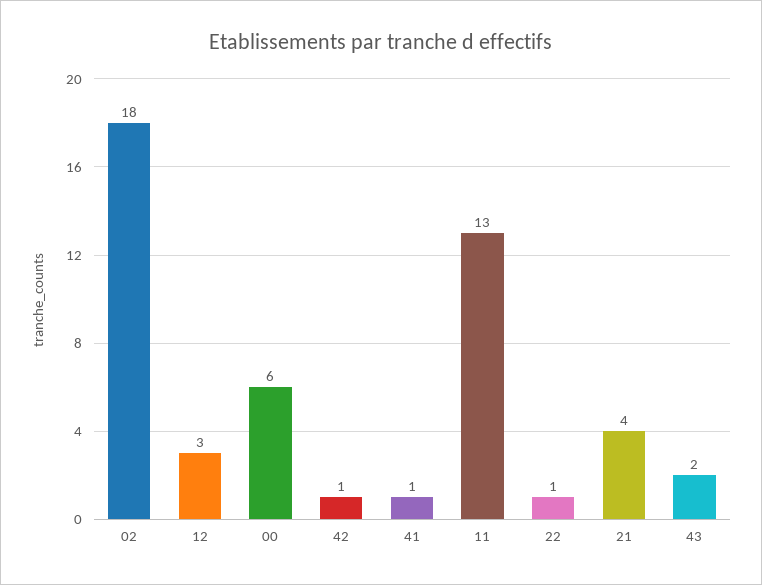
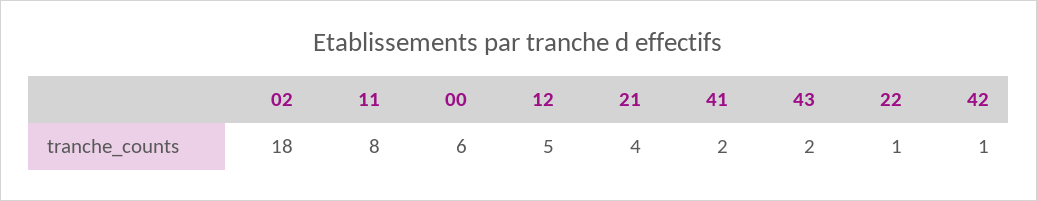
12: 3 -> 5
41: 1 -> 2
11: 13 -> 8

